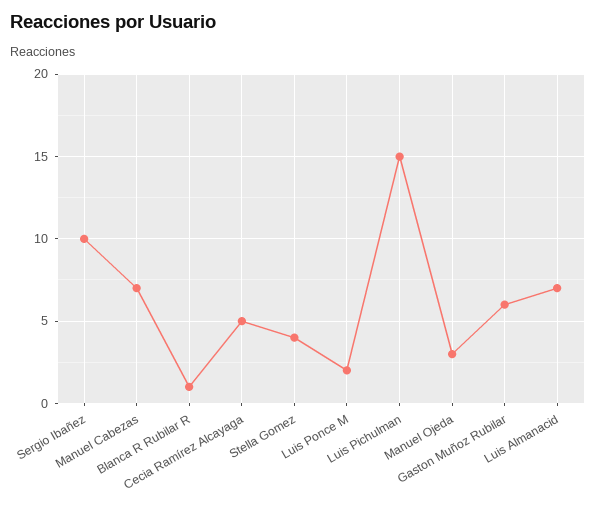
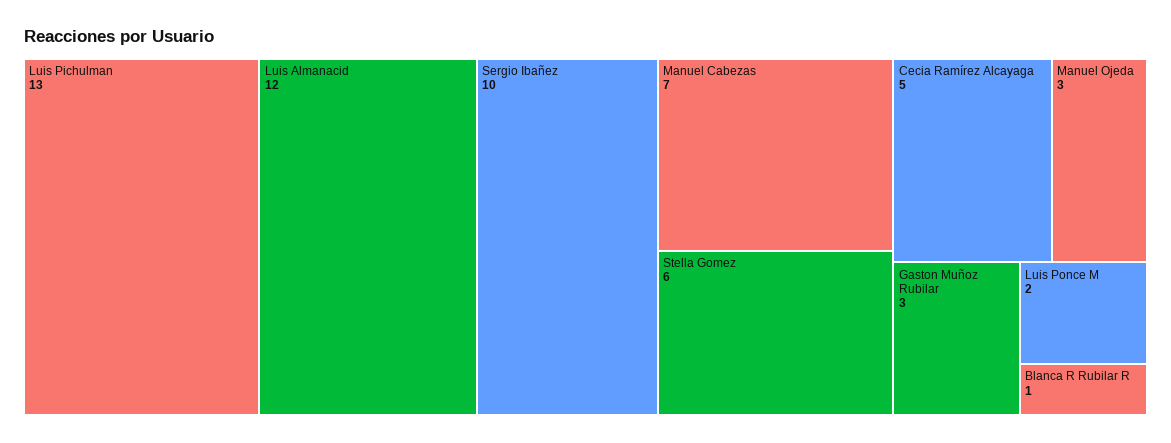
Stella Gomez: 4 -> 6
Luis Pichulman: 15 -> 13
Gaston Muñoz Rubilar: 6 -> 3
Luis Almanacid: 7 -> 12

